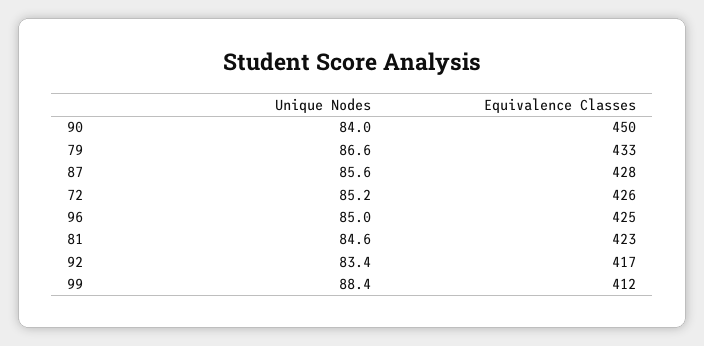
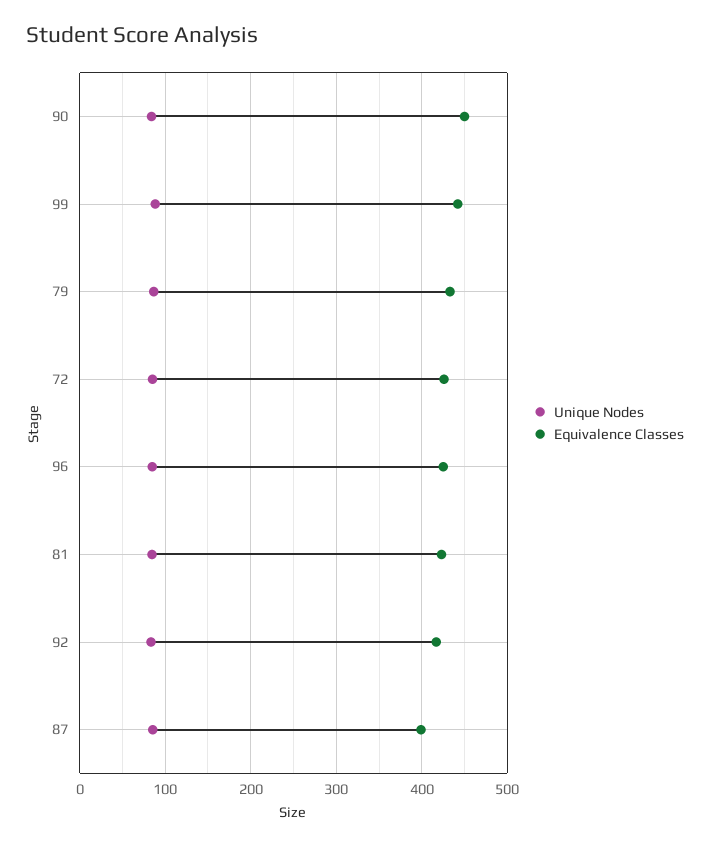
Equivalence Classes, 87: 428 -> 400
Equivalence Classes, 99: 412 -> 440

